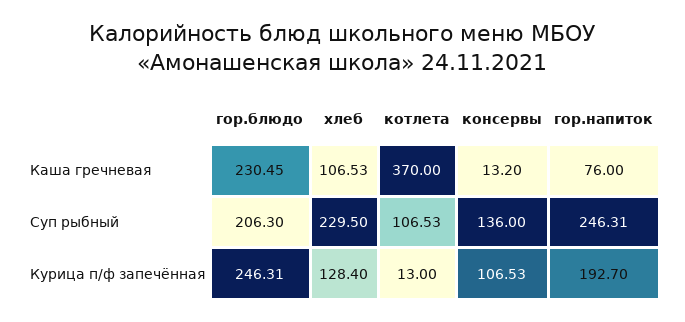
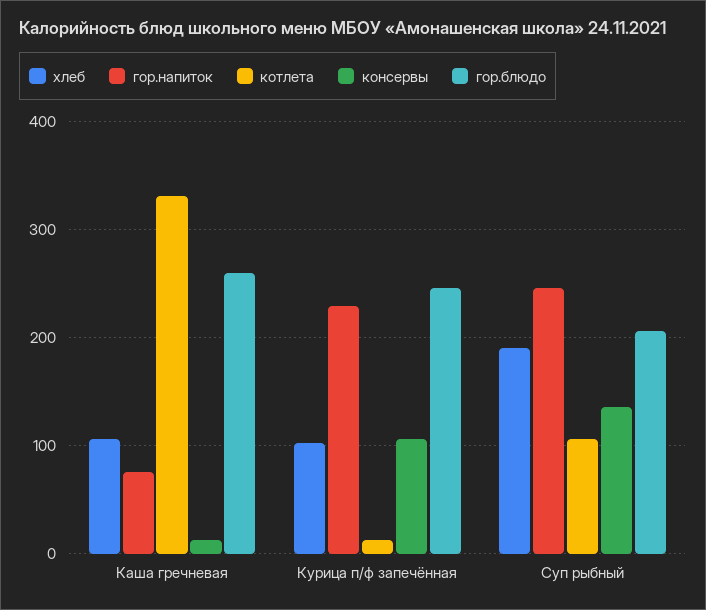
гор.блюдо, Каша гречневая: 230.45 -> 260
котлета, Каша гречневая: 370 -> 330
хлеб, Суп рыбный: 229.5 -> 190
хлеб, Курица п/ф запечённая: 128.4 -> 100
гор.напиток, Курица п/ф запечённая: 192.7 -> 230

